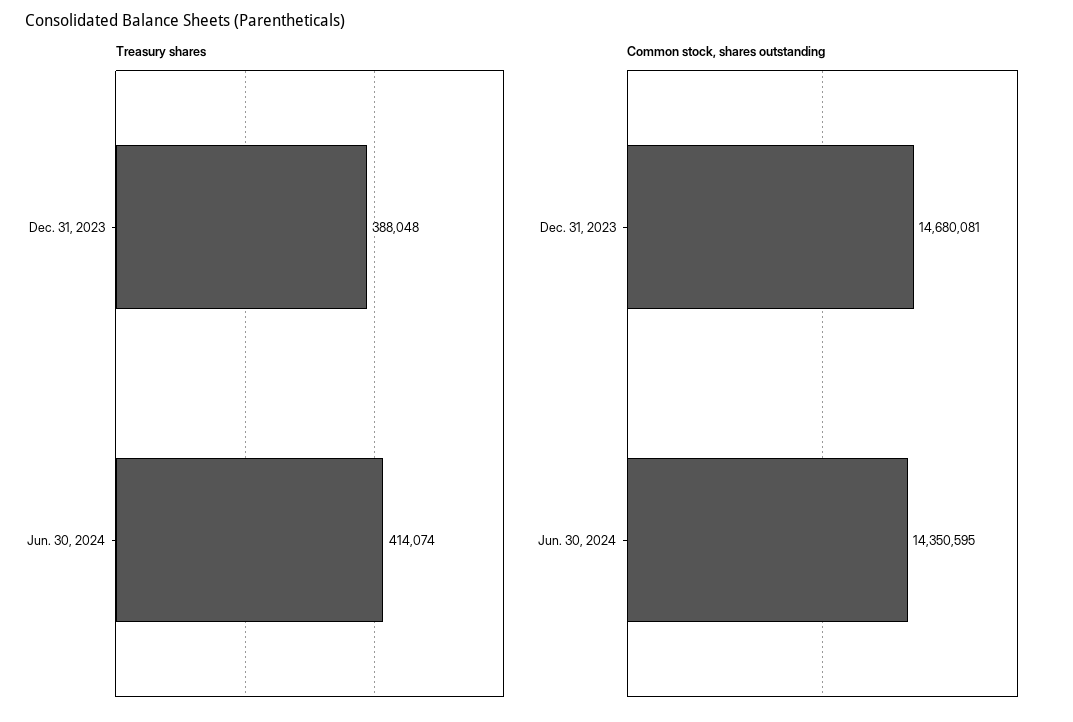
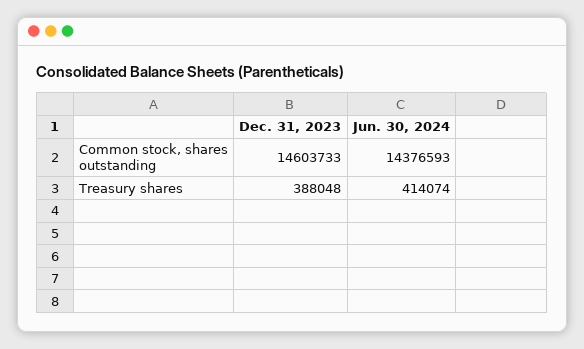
Common stock, shares outstanding, Dec. 31, 2023: 14680081 -> 14603733
Common stock, shares outstanding, Jun. 30, 2024: 14350595 -> 14376593

